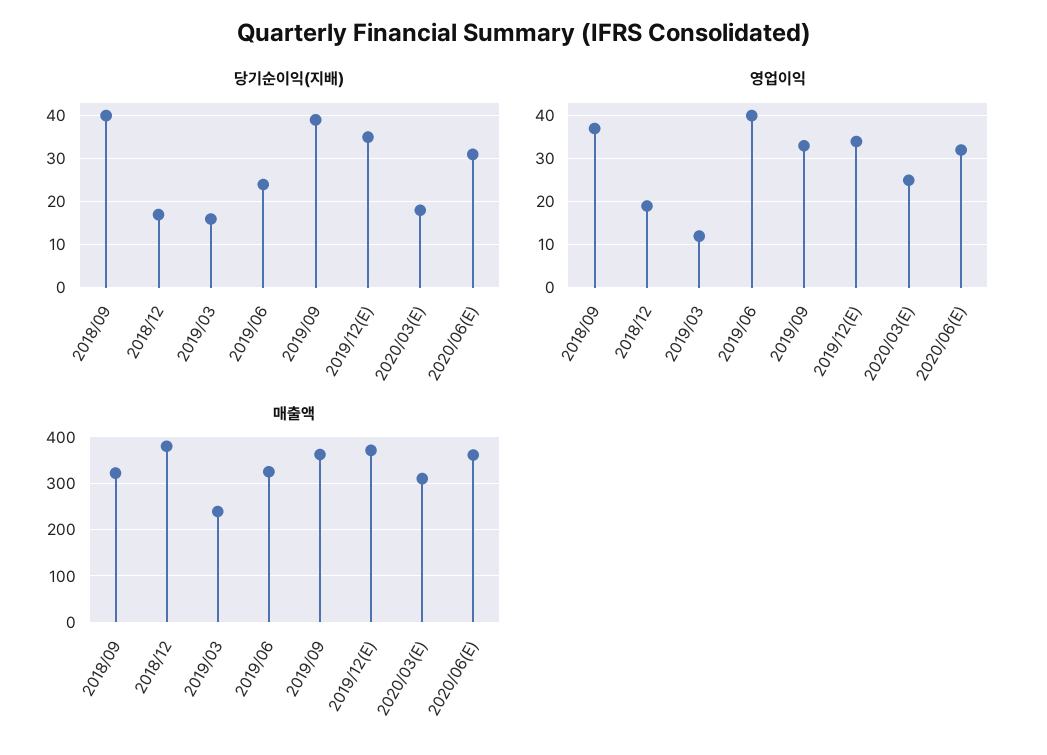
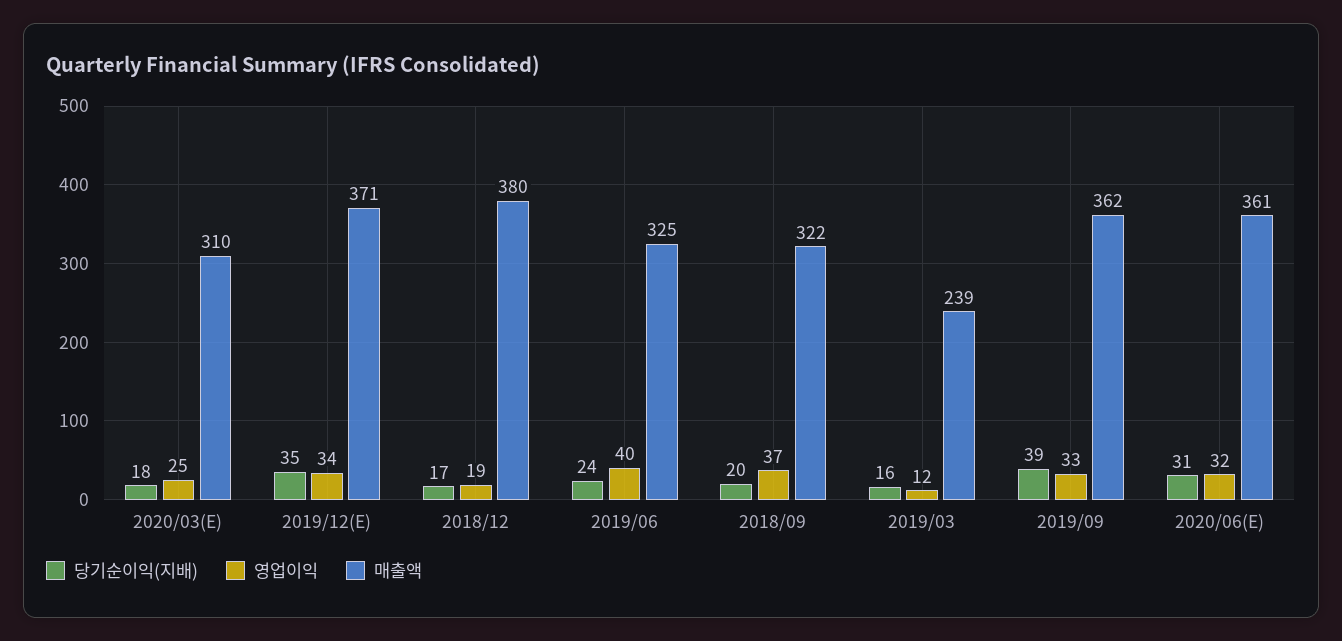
당기순이익(지배), 2018/09: 40 -> 20

